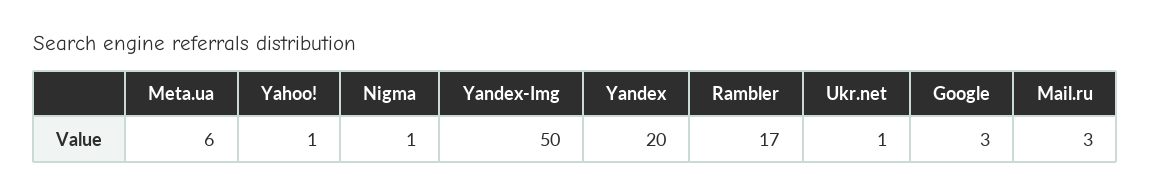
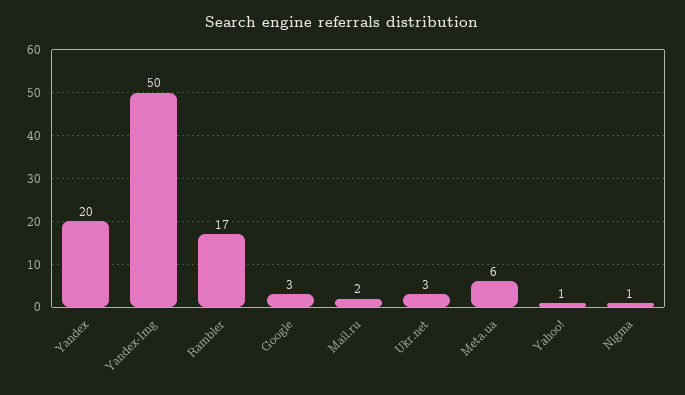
Ukr.net: 1 -> 3
Mail.ru: 3 -> 2

